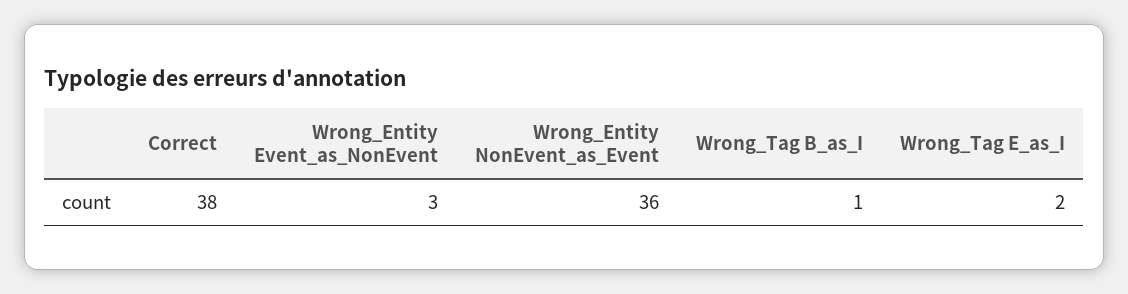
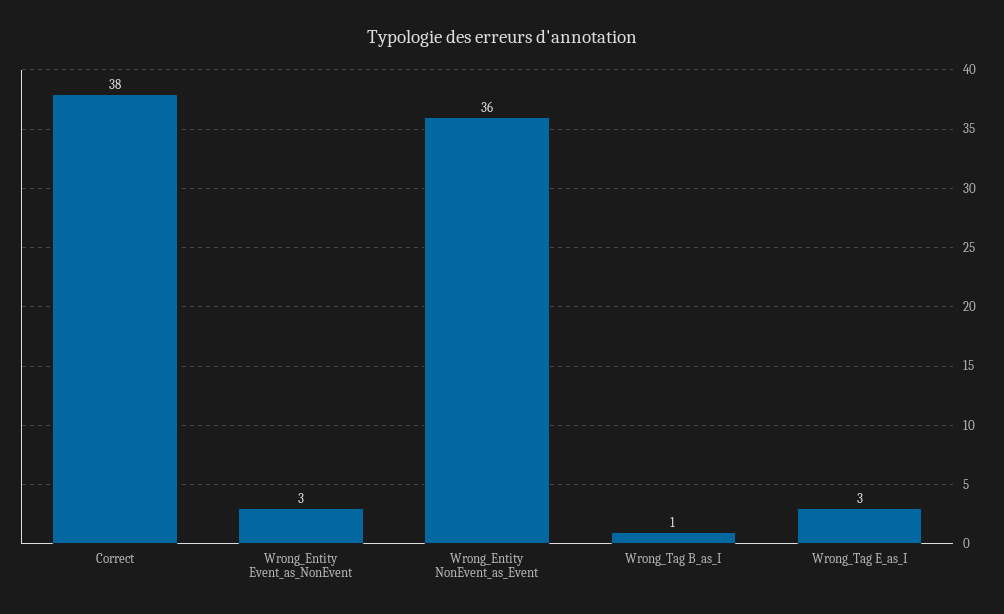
Wrong_Tag E_as_I: 2 -> 3

